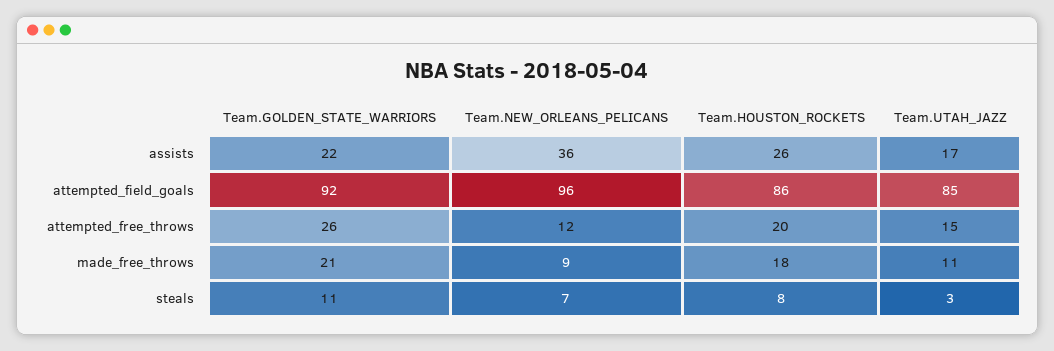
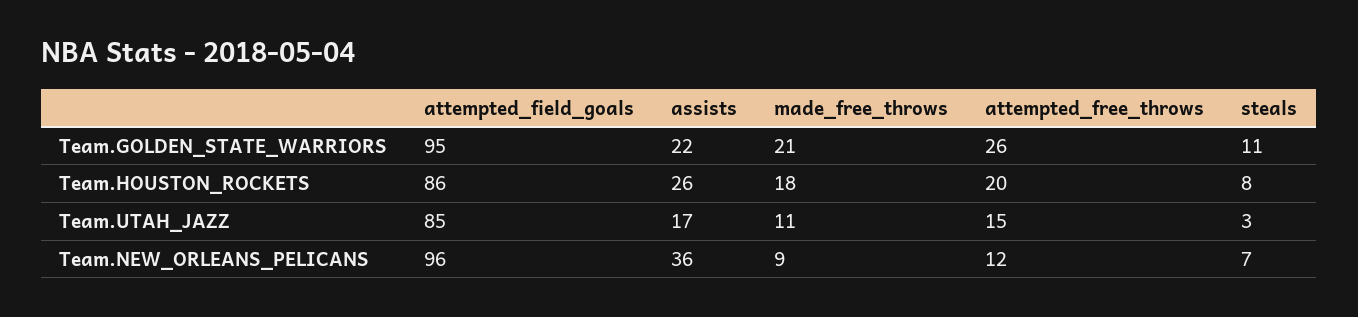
Team.GOLDEN_STATE_WARRIORS, attempted_field_goals: 92 -> 95

